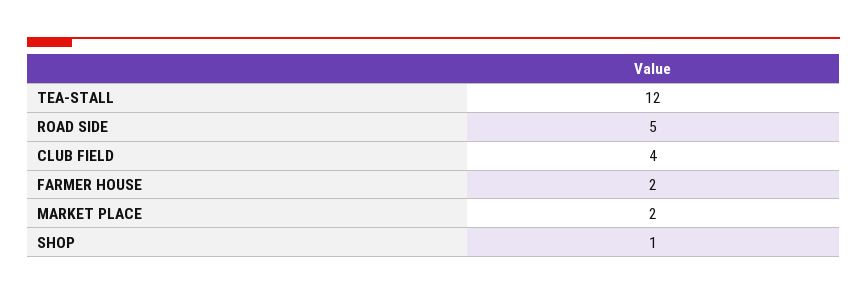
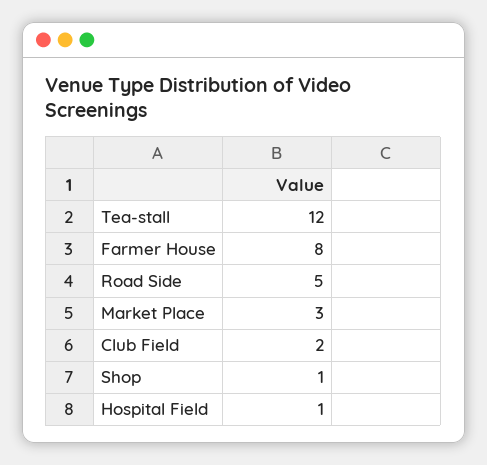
CLUB FIELD: 4 -> 2
FARMER HOUSE: 2 -> 8
MARKET PLACE: 2 -> 3
Hospital Field: none -> 1

